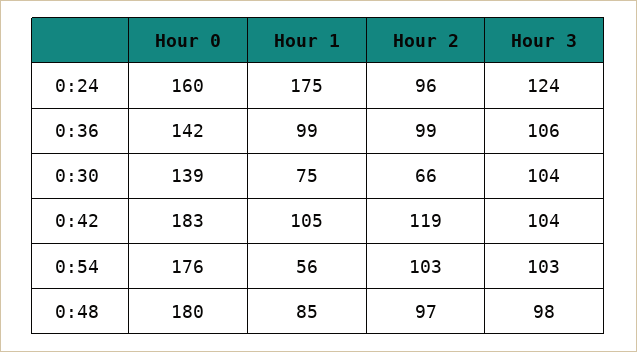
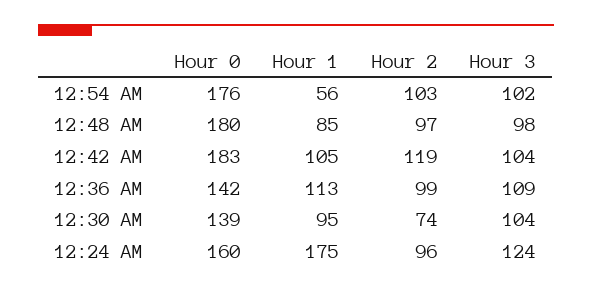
Hour 1, 0:36: 99 -> 113
Hour 3, 0:36: 106 -> 109
Hour 1, 0:30: 75 -> 95
Hour 2, 0:30: 66 -> 74
Hour 3, 0:54: 103 -> 102

